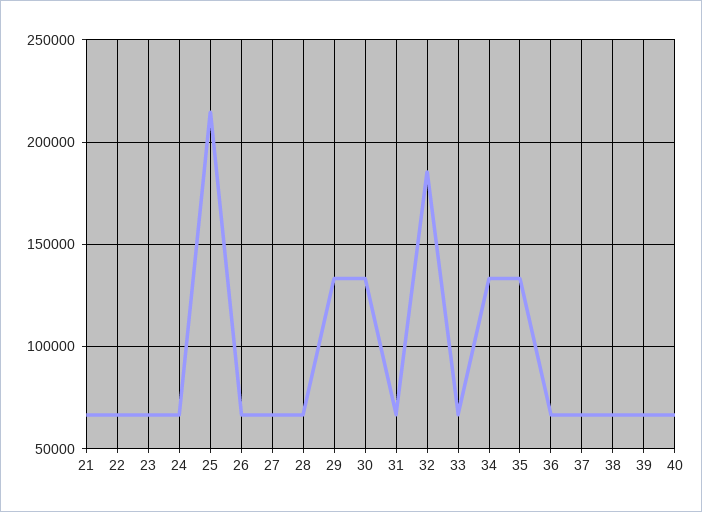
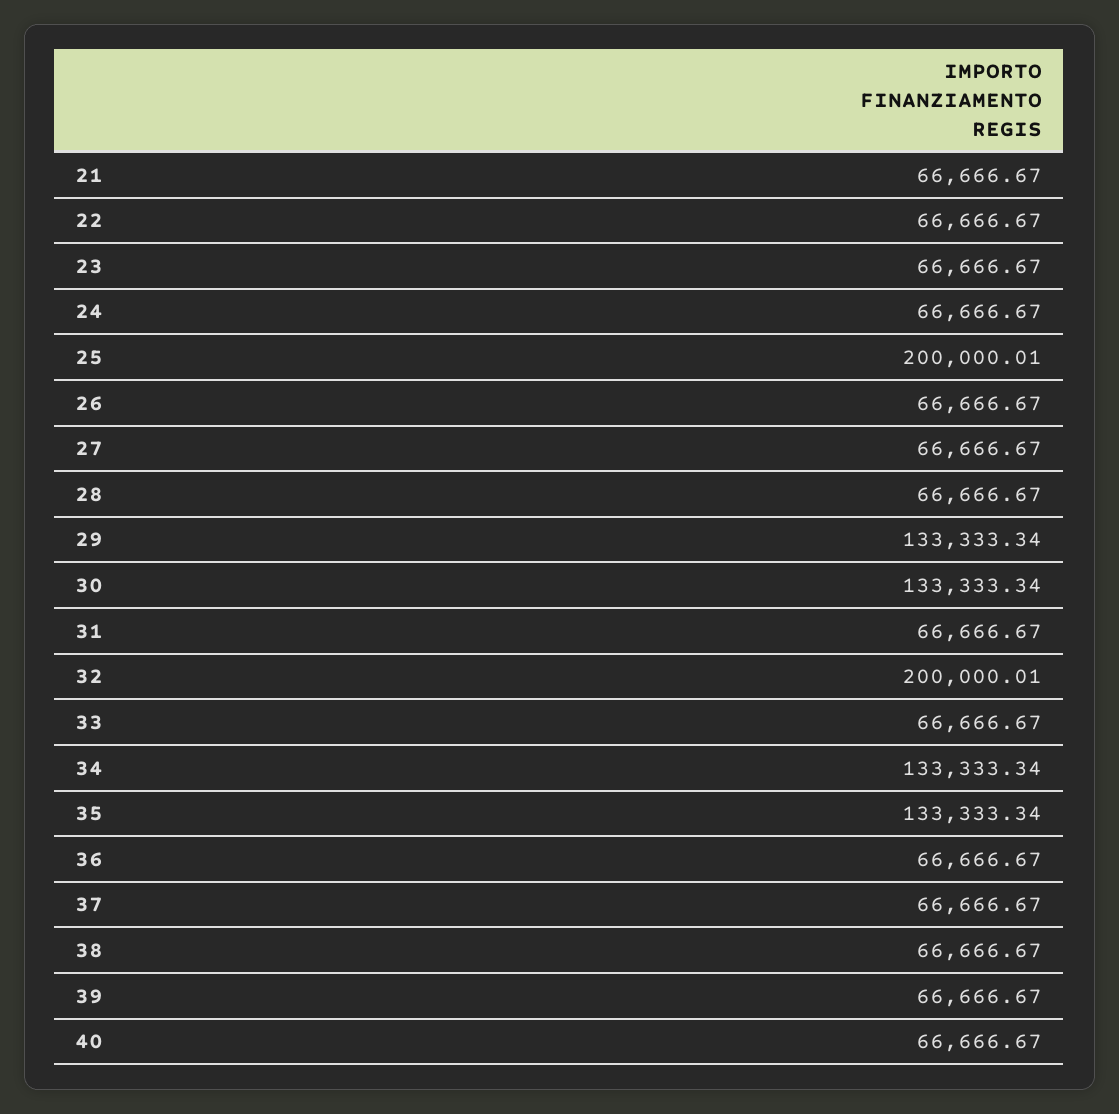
25: 215000 -> 200000.01
32: 185000 -> 200000.01

